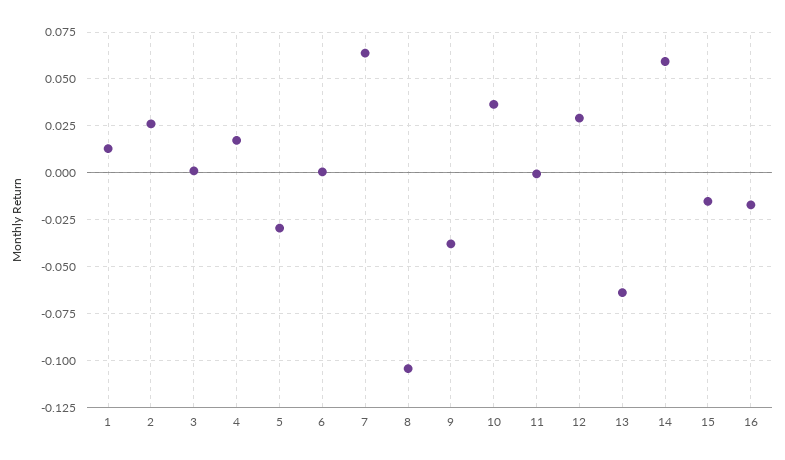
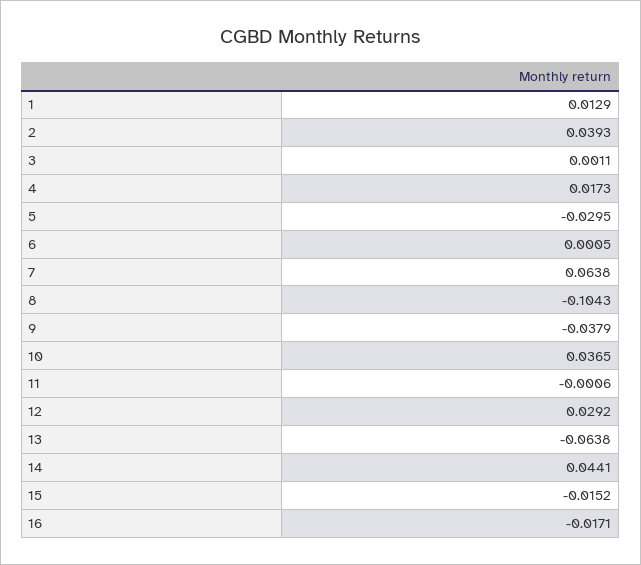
2: 0.025 -> 0.0393
14: 0.06 -> 0.0441

